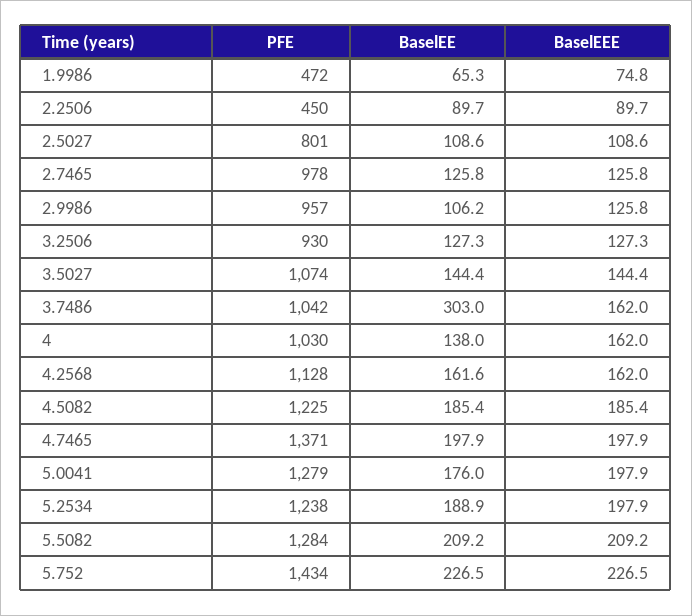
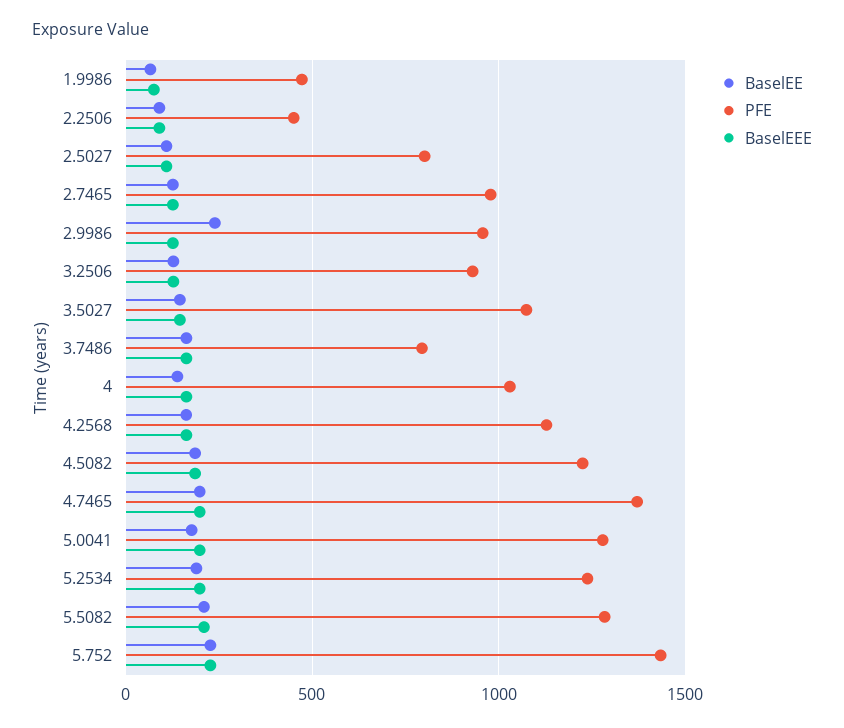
BaselEE, 2.9986: 106.2 -> 250
PFE, 3.7486: 1042 -> 800
BaselEE, 3.7486: 303 -> 150

